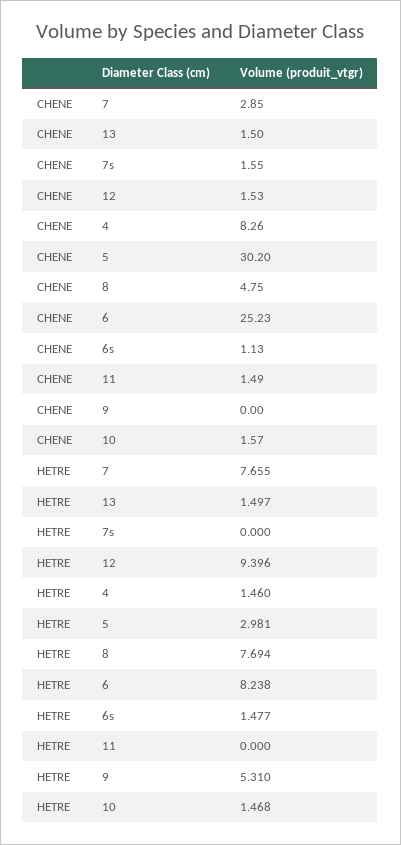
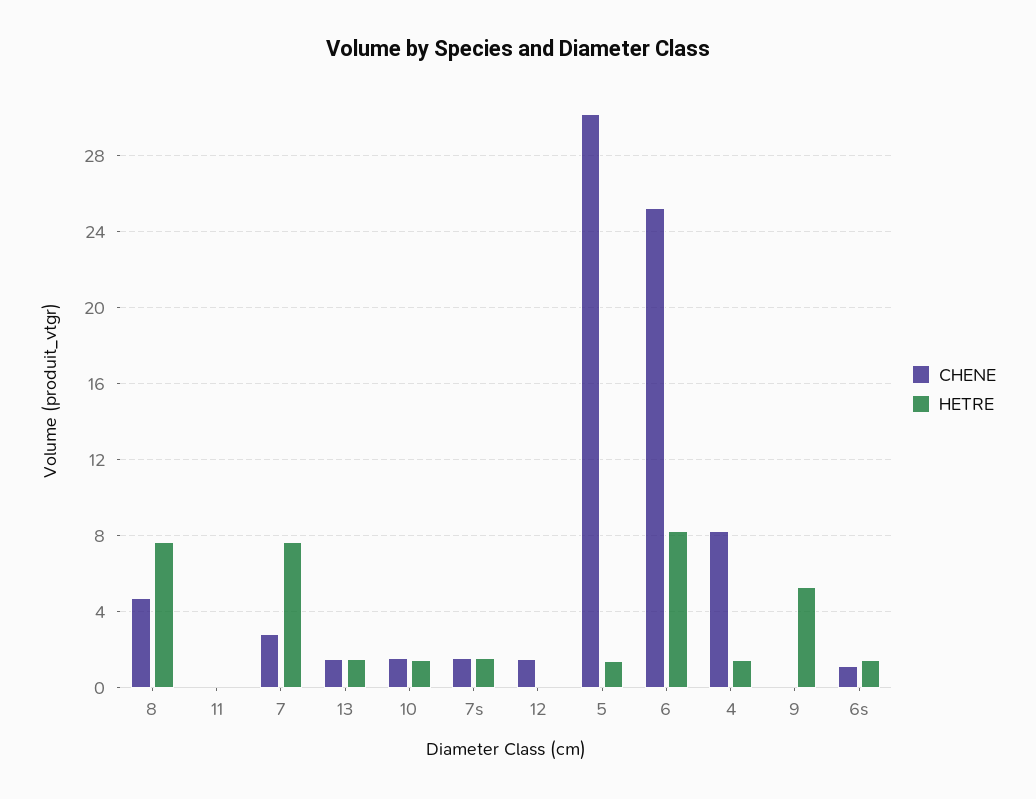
CHENE, 11: 1.49 -> 0
HETRE, 7s: 0 -> 1.5
HETRE, 12: 9.396 -> 0
HETRE, 5: 2.981 -> 1.5

